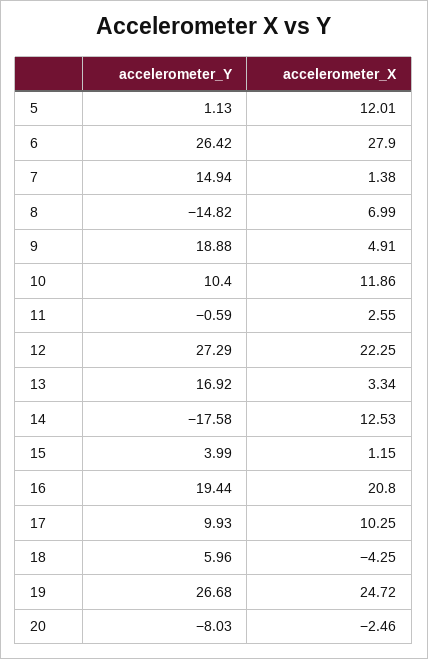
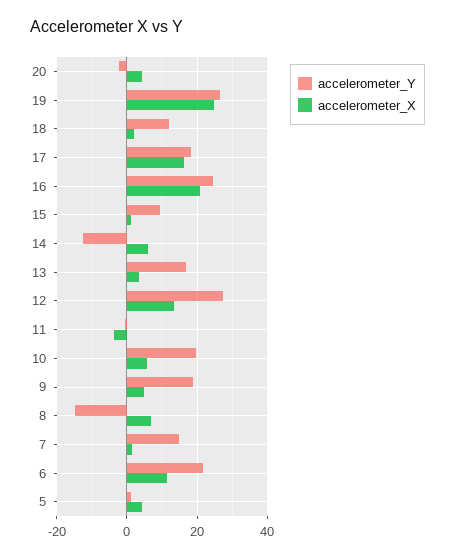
accelerometer_X, 5: 12.01 -> 4
accelerometer_Y, 6: 26.42 -> 22
accelerometer_X, 6: 27.9 -> 12
accelerometer_Y, 10: 10.4 -> 20
accelerometer_X, 10: 11.86 -> 6
accelerometer_X, 11: 2.55 -> -4
accelerometer_X, 12: 22.25 -> 14
accelerometer_Y, 14: -17.58 -> -12
accelerometer_X, 14: 12.53 -> 6
accelerometer_Y, 15: 3.99 -> 10
accelerometer_Y, 16: 19.44 -> 24
accelerometer_Y, 17: 9.93 -> 18
accelerometer_X, 17: 10.25 -> 16
accelerometer_Y, 18: 5.96 -> 12
accelerometer_X, 18: -4.25 -> 2
accelerometer_Y, 20: -8.03 -> -2
accelerometer_X, 20: -2.46 -> 4

